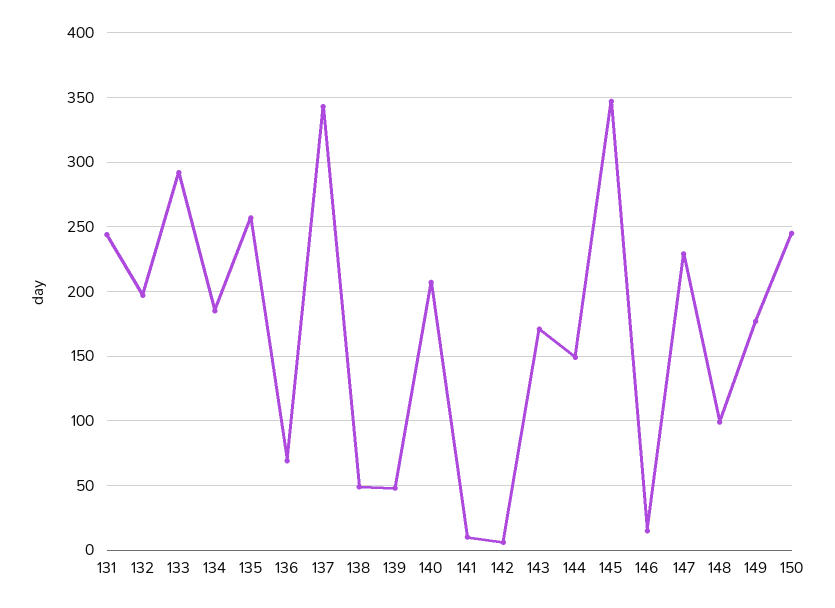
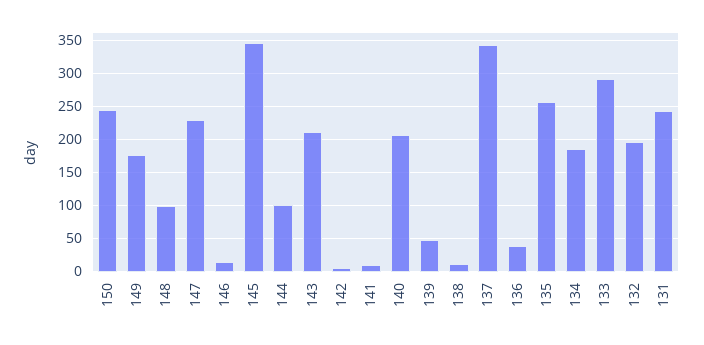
136: 70 -> 40
138: 50 -> 10
143: 170 -> 210
144: 150 -> 100

